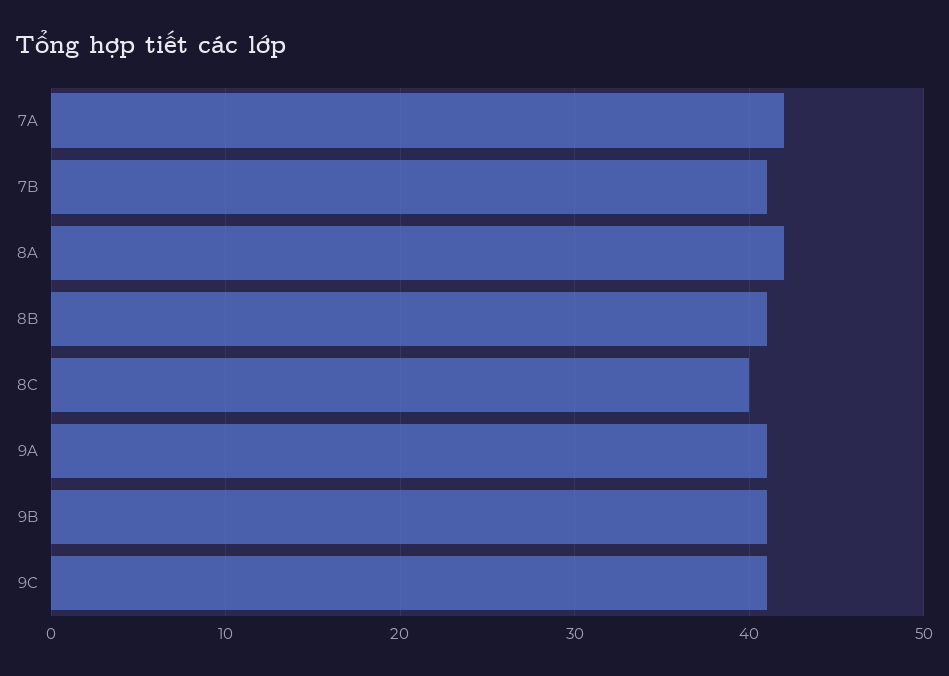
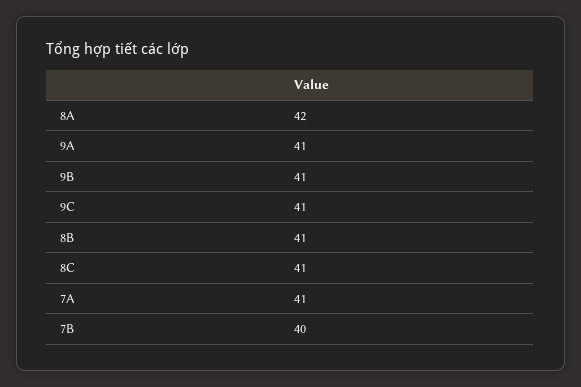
7A: 42 -> 41
7B: 41 -> 40
8C: 40 -> 41

